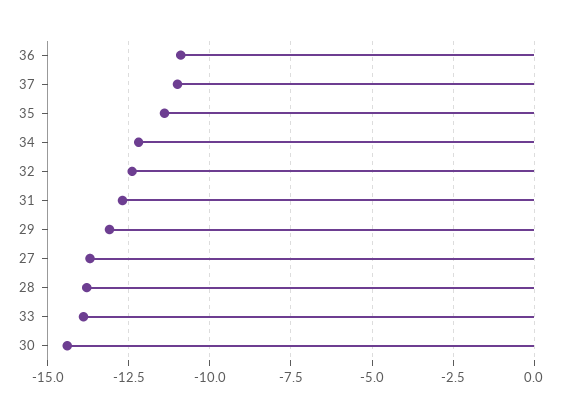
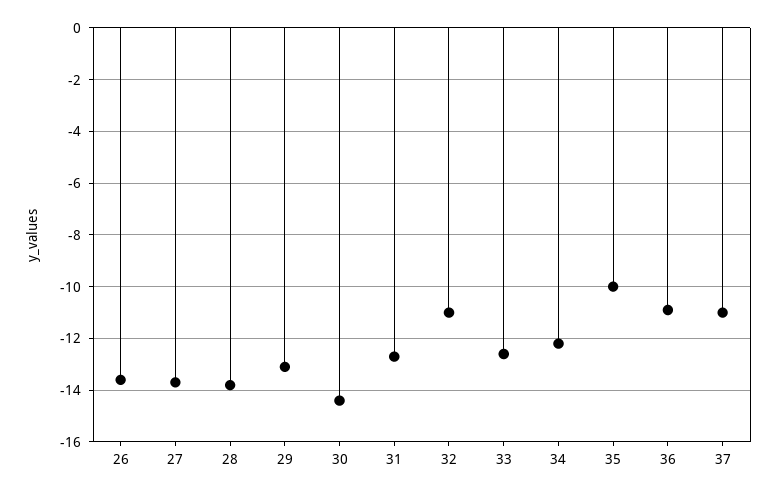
35: -11.5 -> -10
32: -12.5 -> -11
33: -14 -> -12.5
26: none -> -13.5

